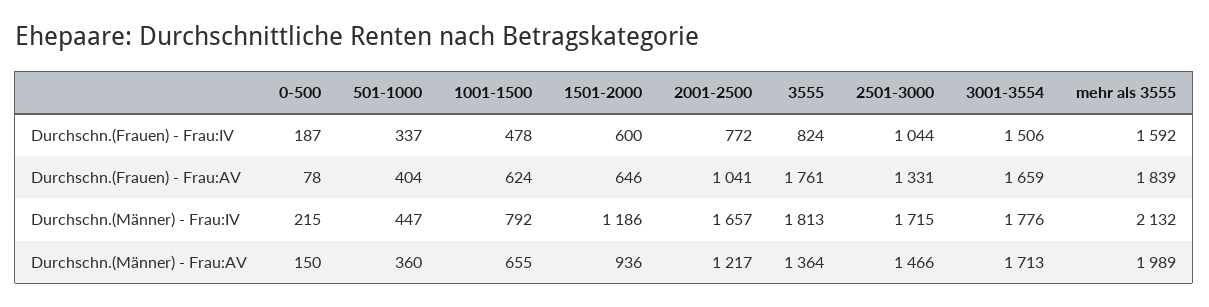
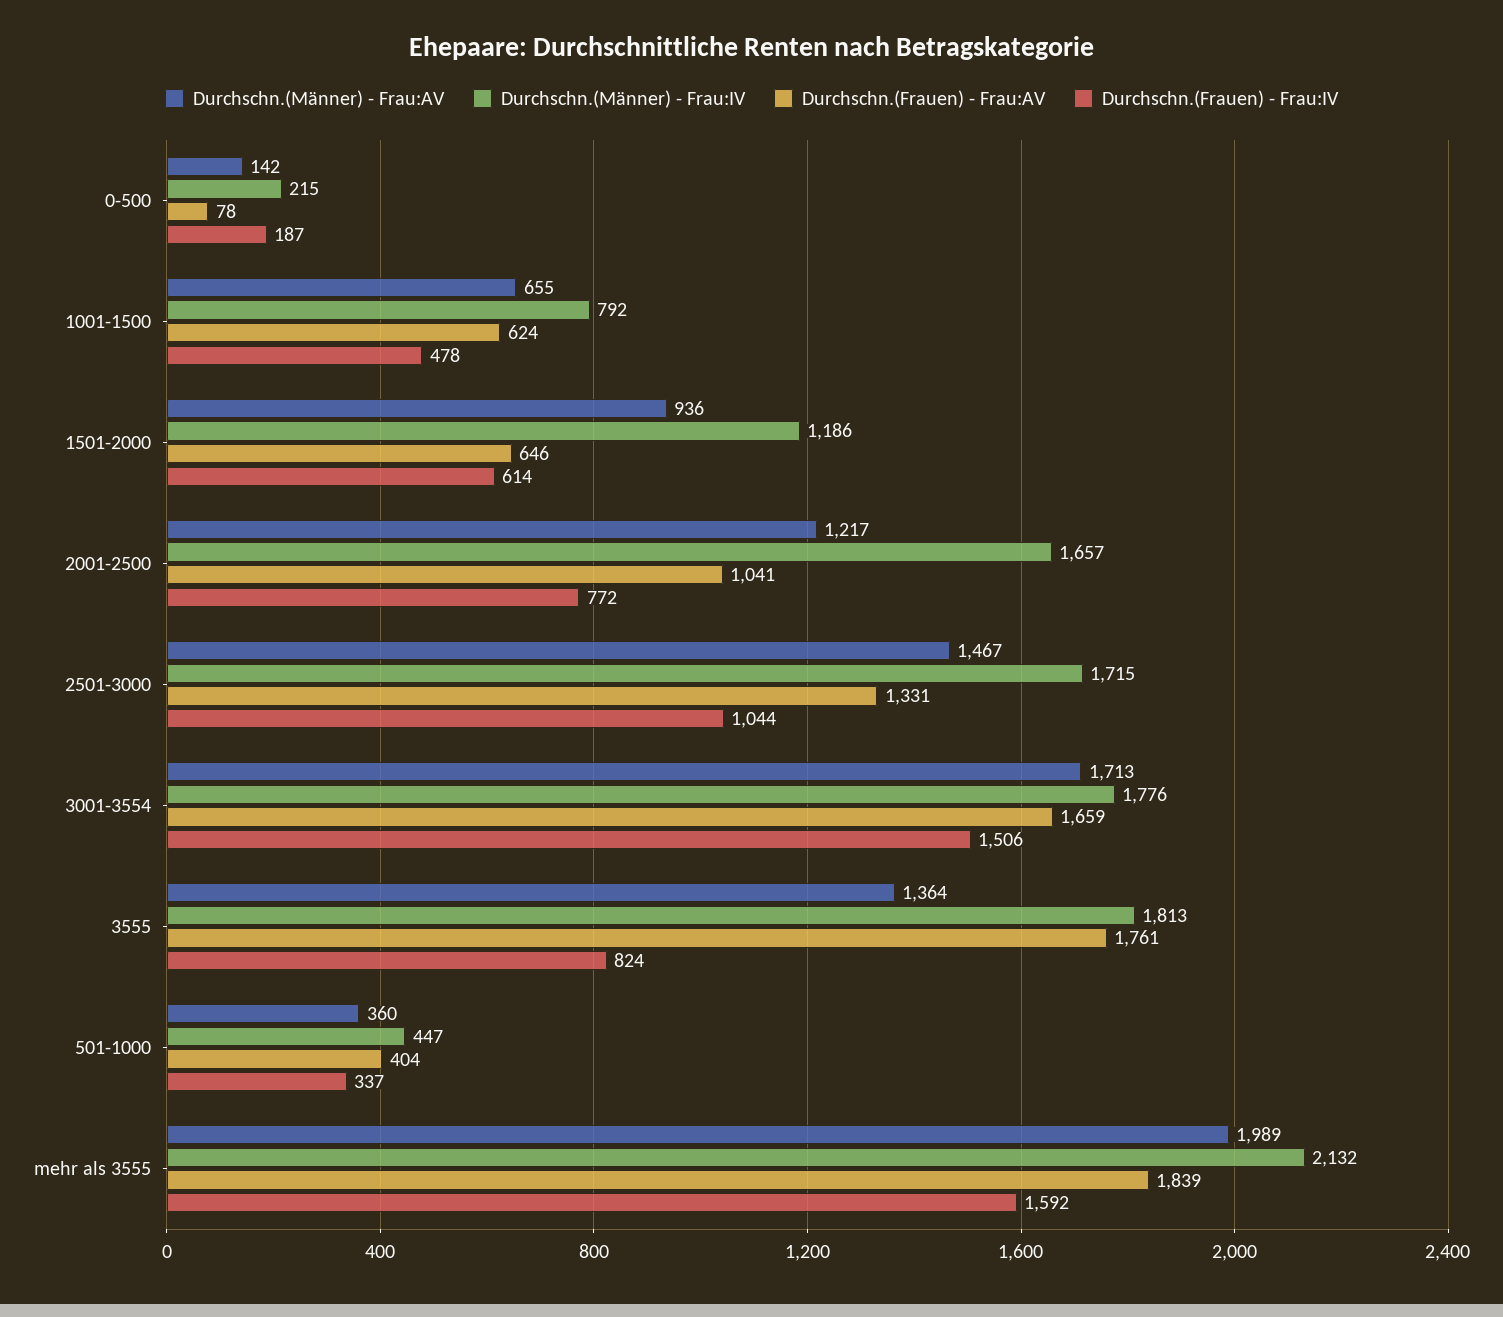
Durchschn.(Frauen) - Frau:IV, 1501-2000: 600 -> 614
Durchschn.(Männer) - Frau:AV, 0-500: 150 -> 142
Durchschn.(Männer) - Frau:AV, 2501-3000: 1466 -> 1467

